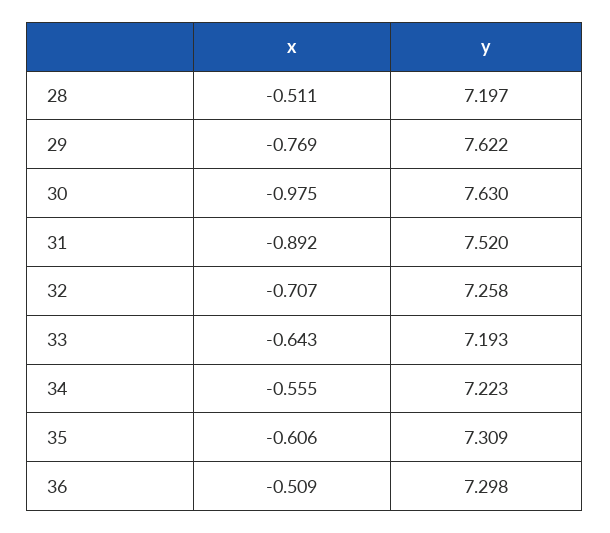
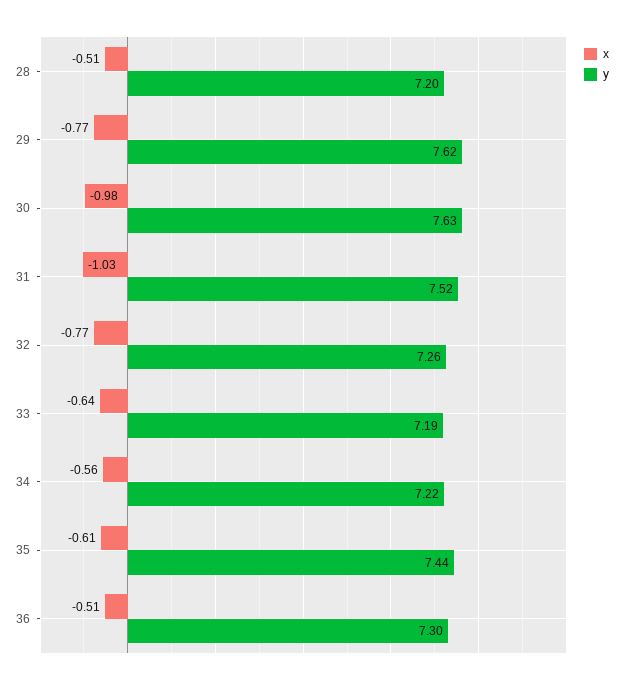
x, 31: -0.892 -> -1.03
x, 32: -0.707 -> -0.77
y, 35: 7.309 -> 7.44

